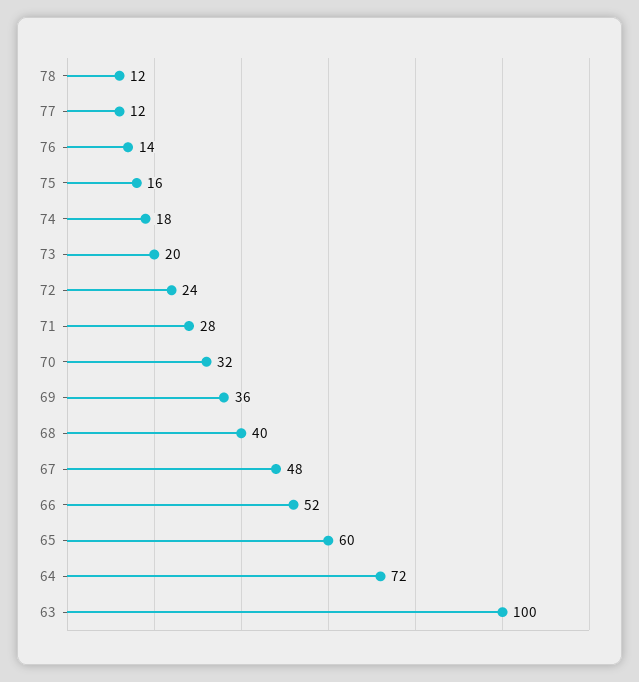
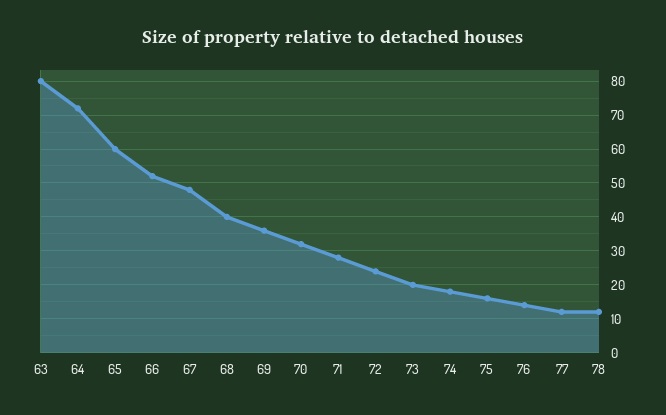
63: 100 -> 80

